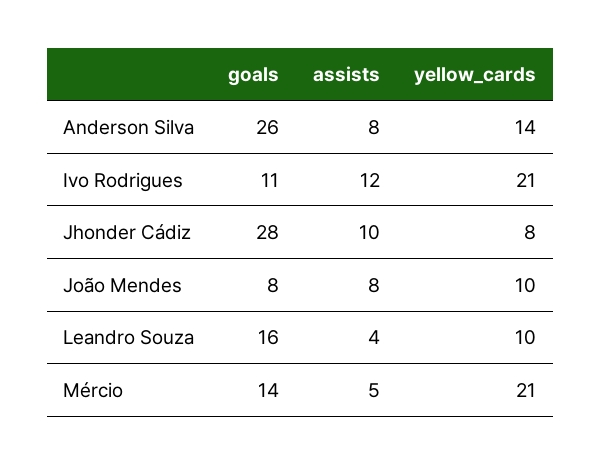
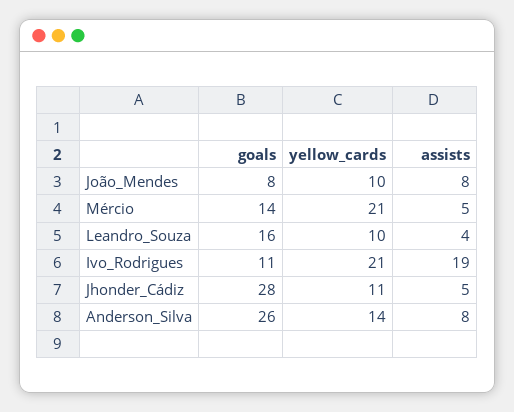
assists, Ivo Rodrigues: 12 -> 19
assists, Jhonder Cádiz: 10 -> 5
yellow_cards, Jhonder Cádiz: 8 -> 11

